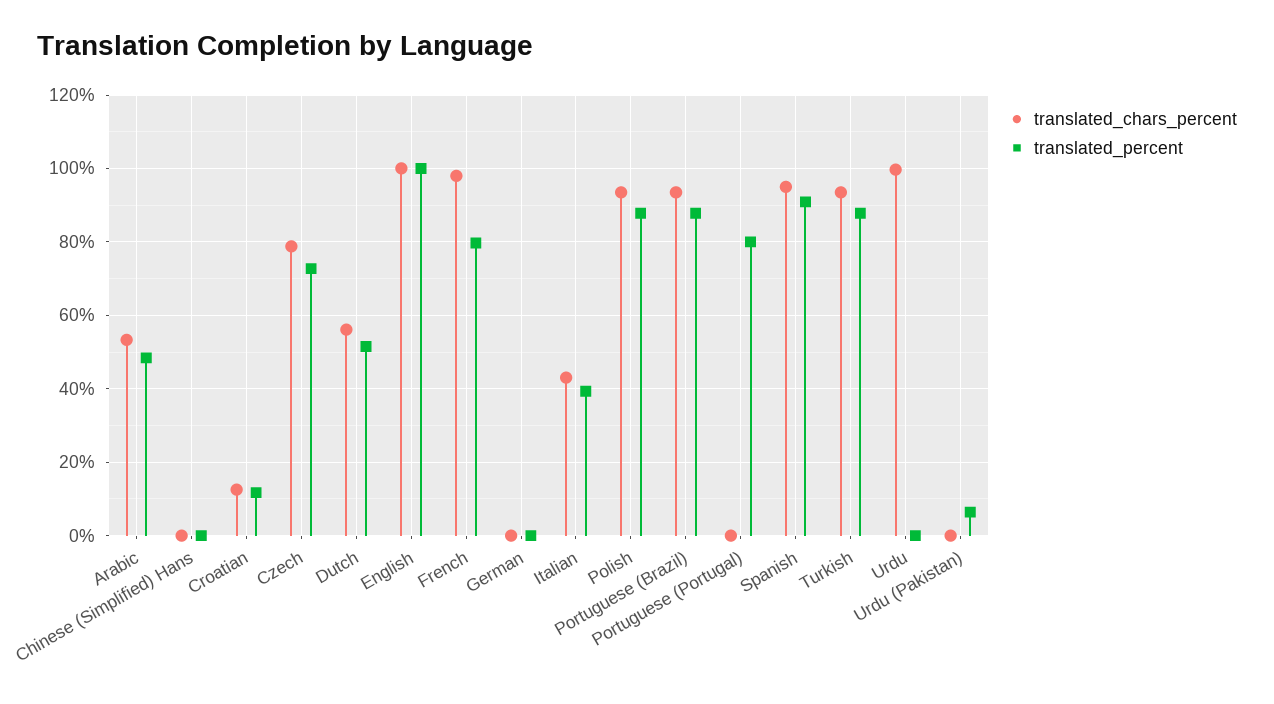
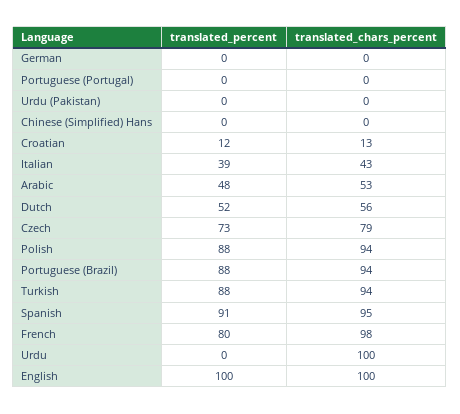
translated_percent, Portuguese (Portugal): 80 -> 0
translated_percent, Urdu (Pakistan): 6 -> 0

